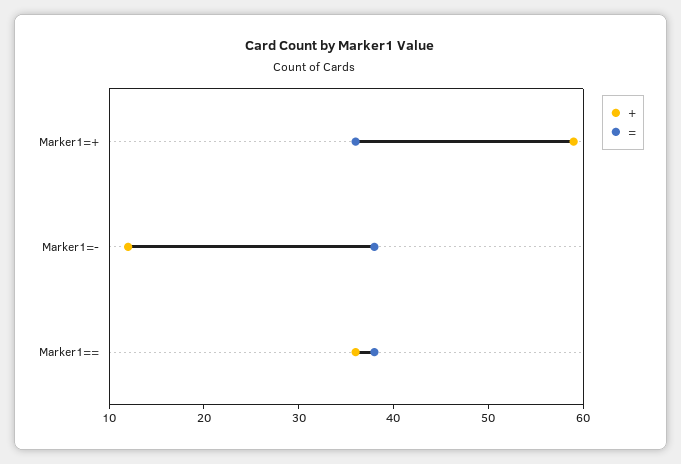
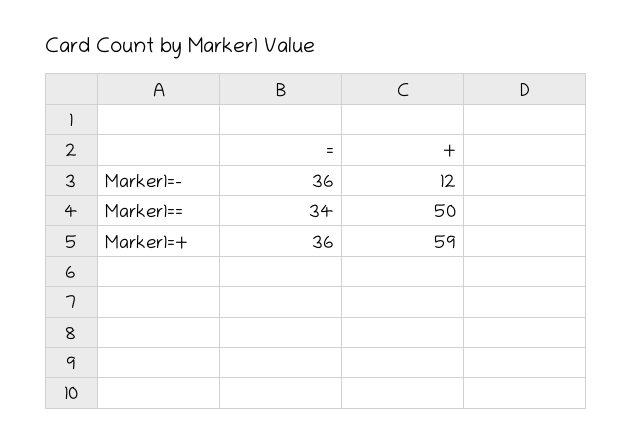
=, Marker1=-: 38 -> 36
+, Marker1==: 36 -> 50
=, Marker1==: 38 -> 34

